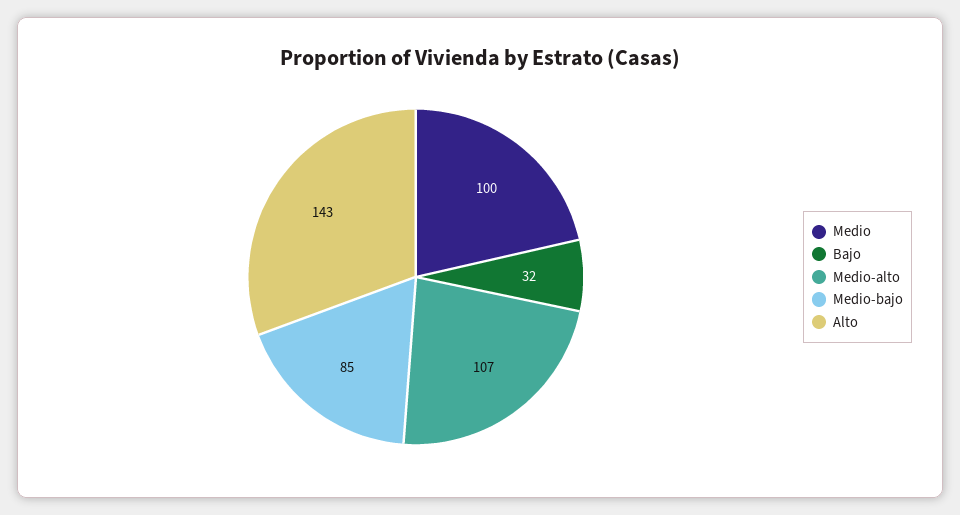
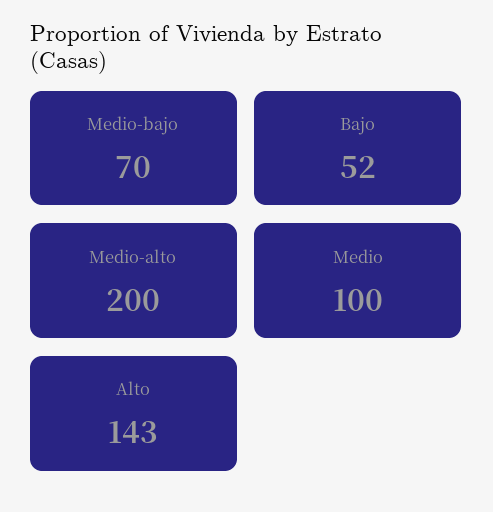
Bajo: 32 -> 52
Medio-alto: 107 -> 200
Medio-bajo: 85 -> 70

